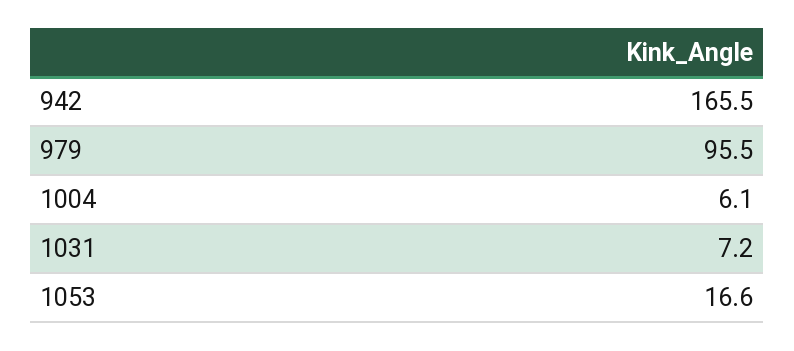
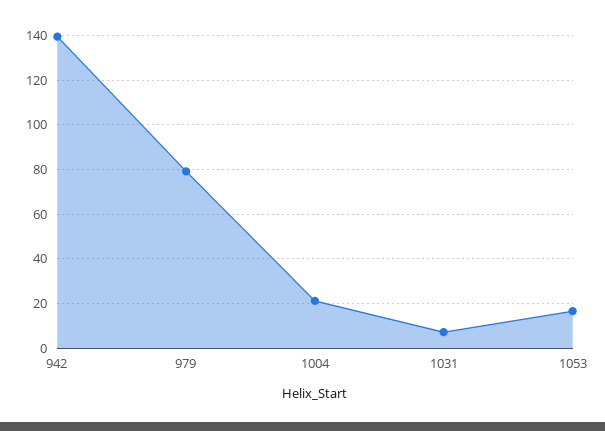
942: 165.5 -> 140
979: 95.5 -> 80
1004: 6.1 -> 20

